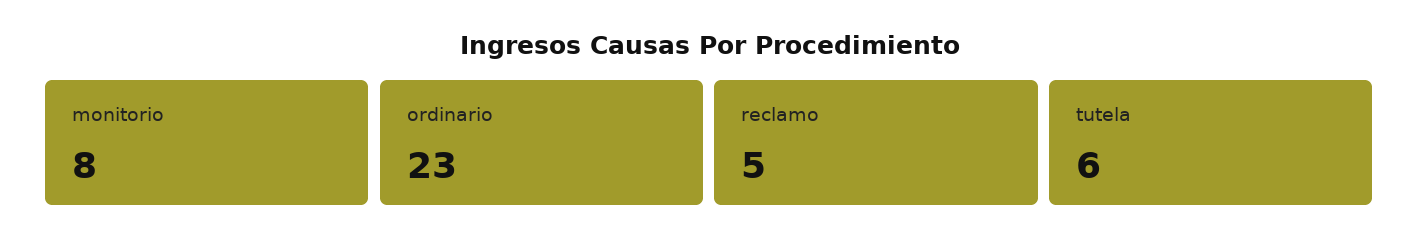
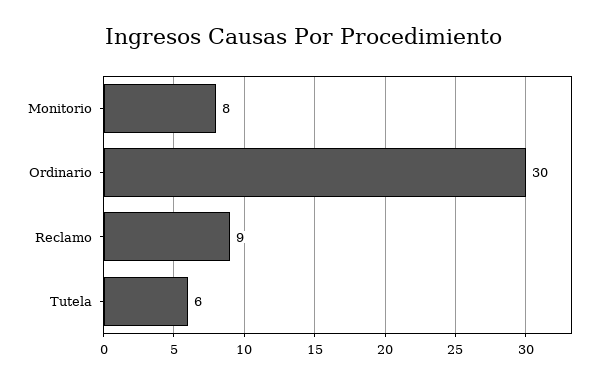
ordinario: 23 -> 30
reclamo: 5 -> 9

